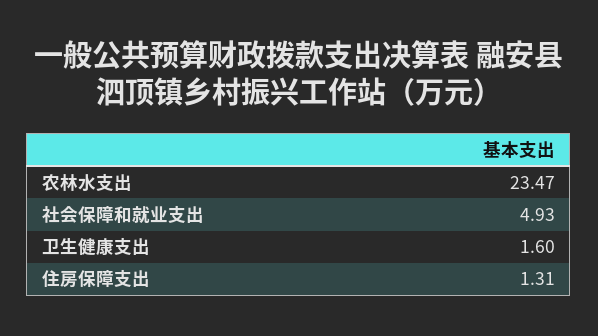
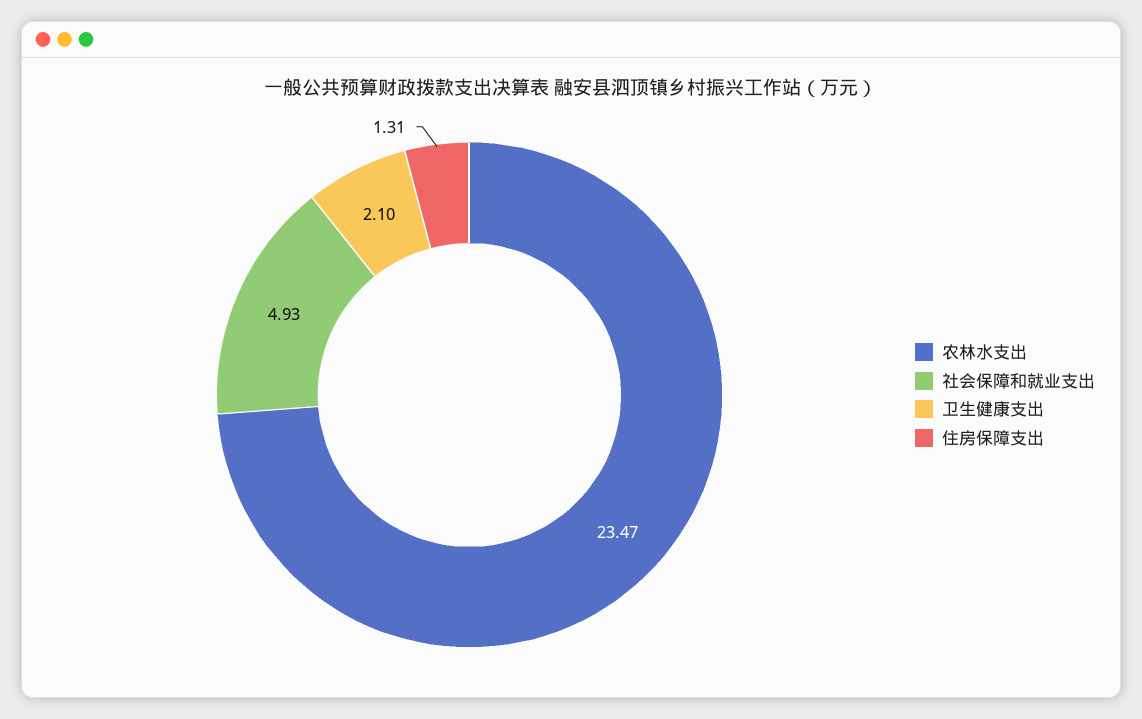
卫生健康支出: 1.6 -> 2.1

